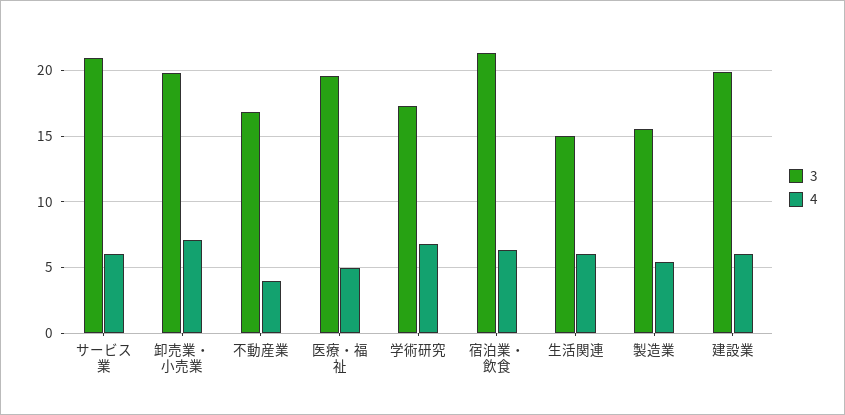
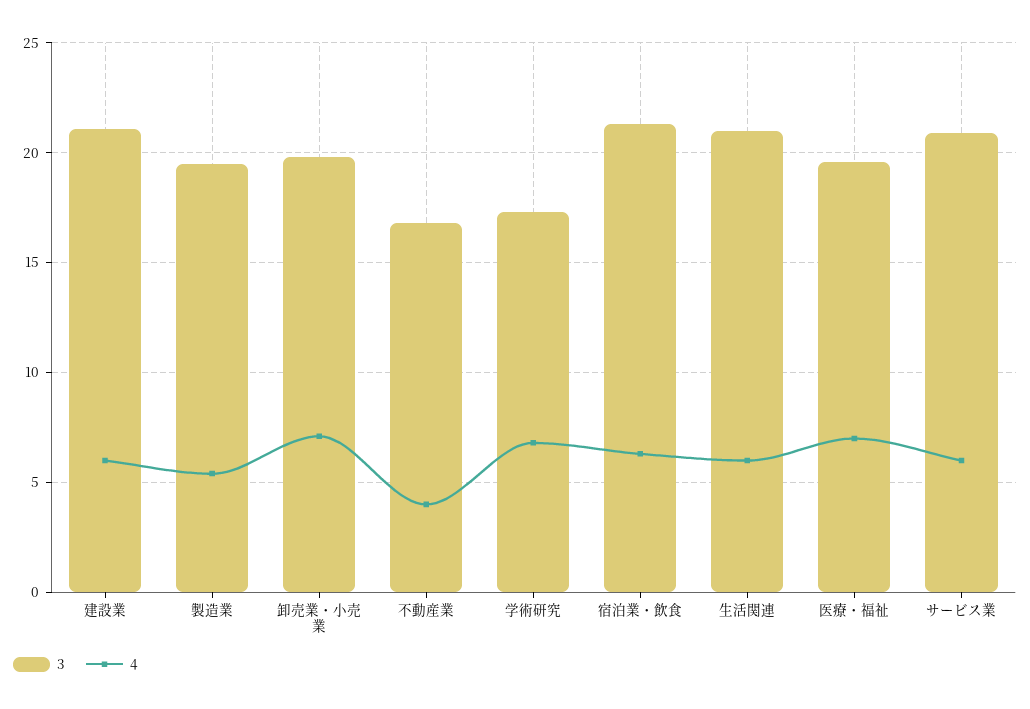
4, 医療・福祉: 5 -> 7
3, 生活関連: 15 -> 21
3, 製造業: 15.5 -> 19.5
3, 建設業: 20 -> 21

